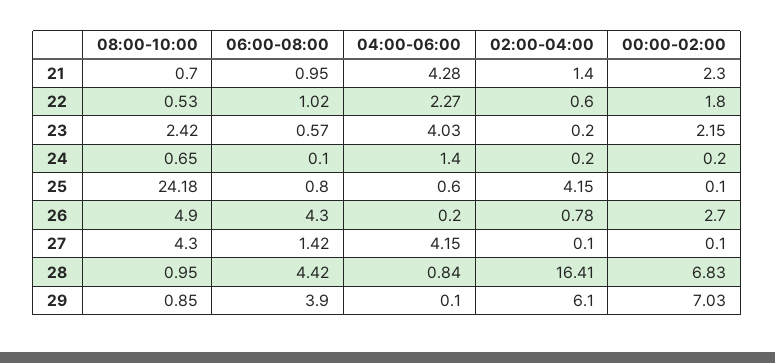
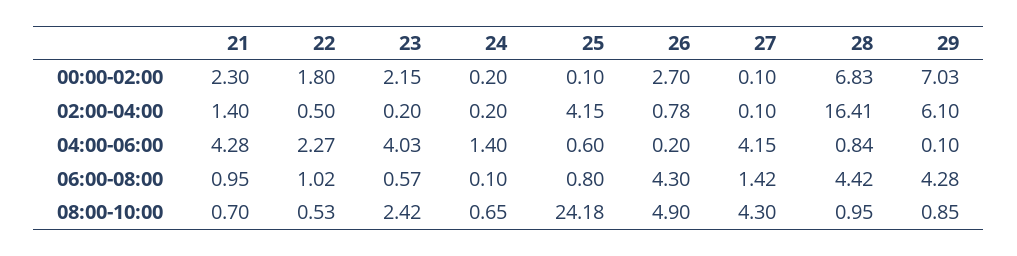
02:00-04:00, 22: 0.6 -> 0.5
06:00-08:00, 29: 3.9 -> 4.28

